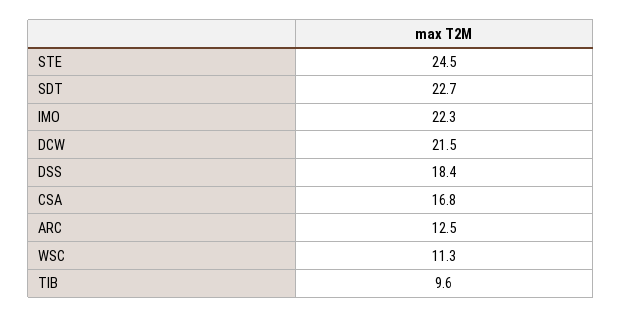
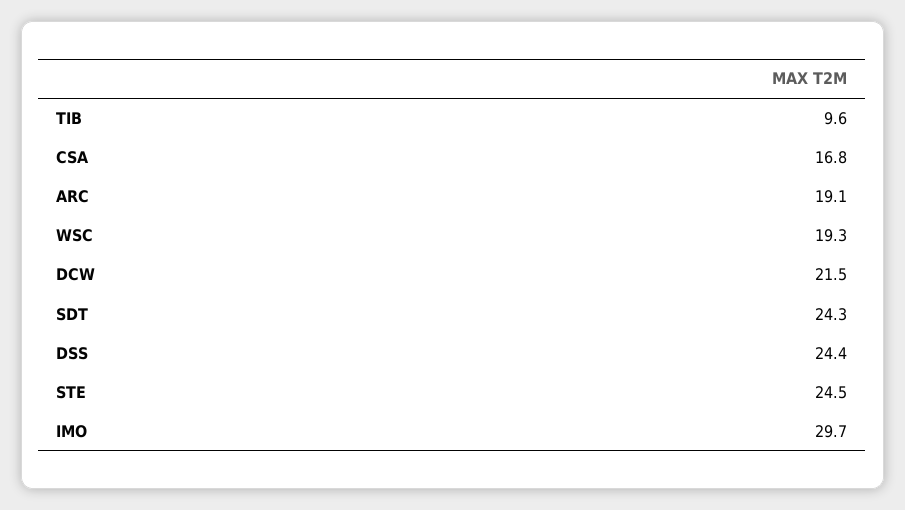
SDT: 22.7 -> 24.3
IMO: 22.3 -> 29.7
DSS: 18.4 -> 24.4
ARC: 12.5 -> 19.1
WSC: 11.3 -> 19.3

